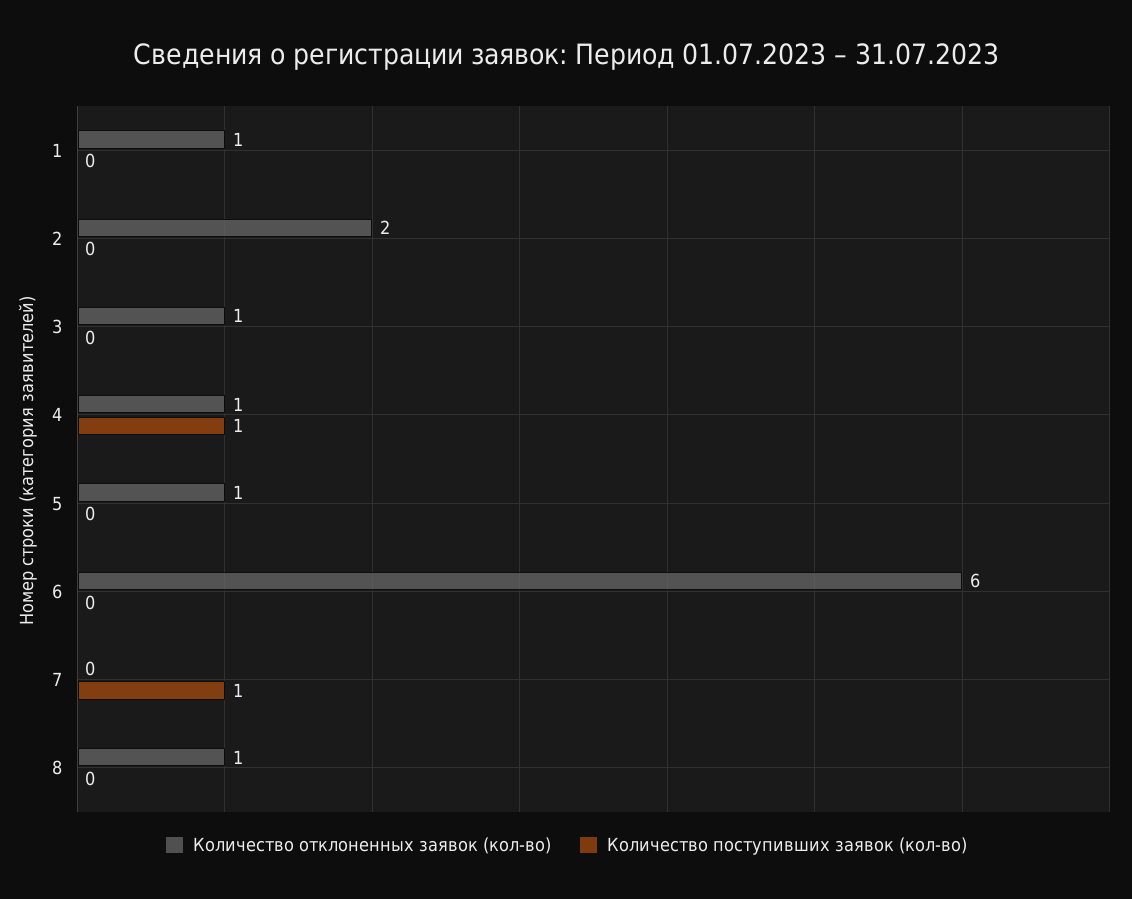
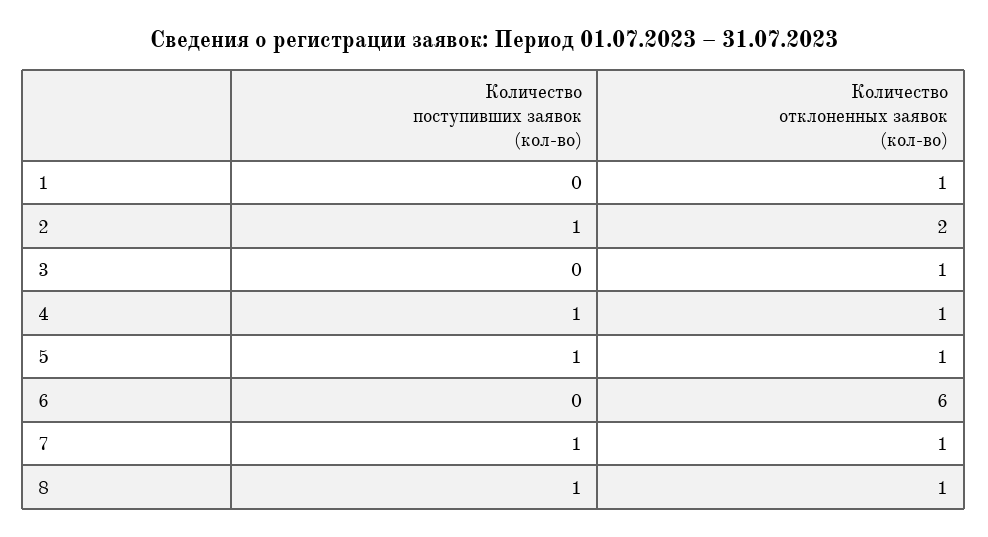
Количество поступивших заявок (кол-во), 2: 0 -> 1
Количество поступивших заявок (кол-во), 5: 0 -> 1
Количество отклоненных заявок (кол-во), 7: 0 -> 1
Количество поступивших заявок (кол-во), 8: 0 -> 1

